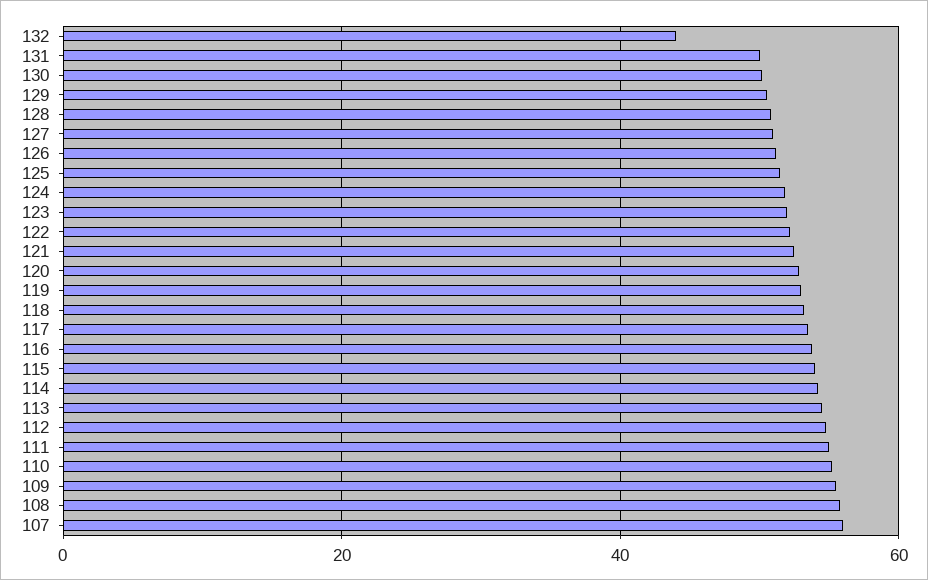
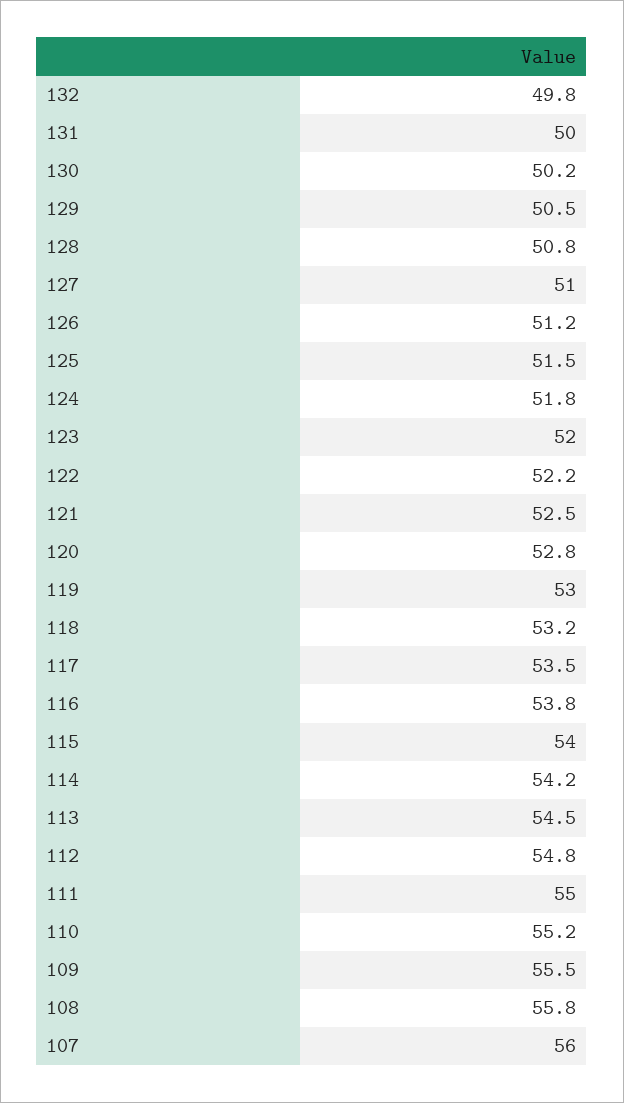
132: 44 -> 49.8

